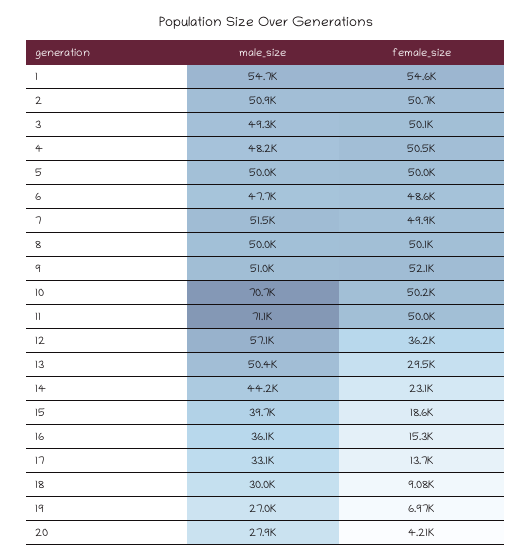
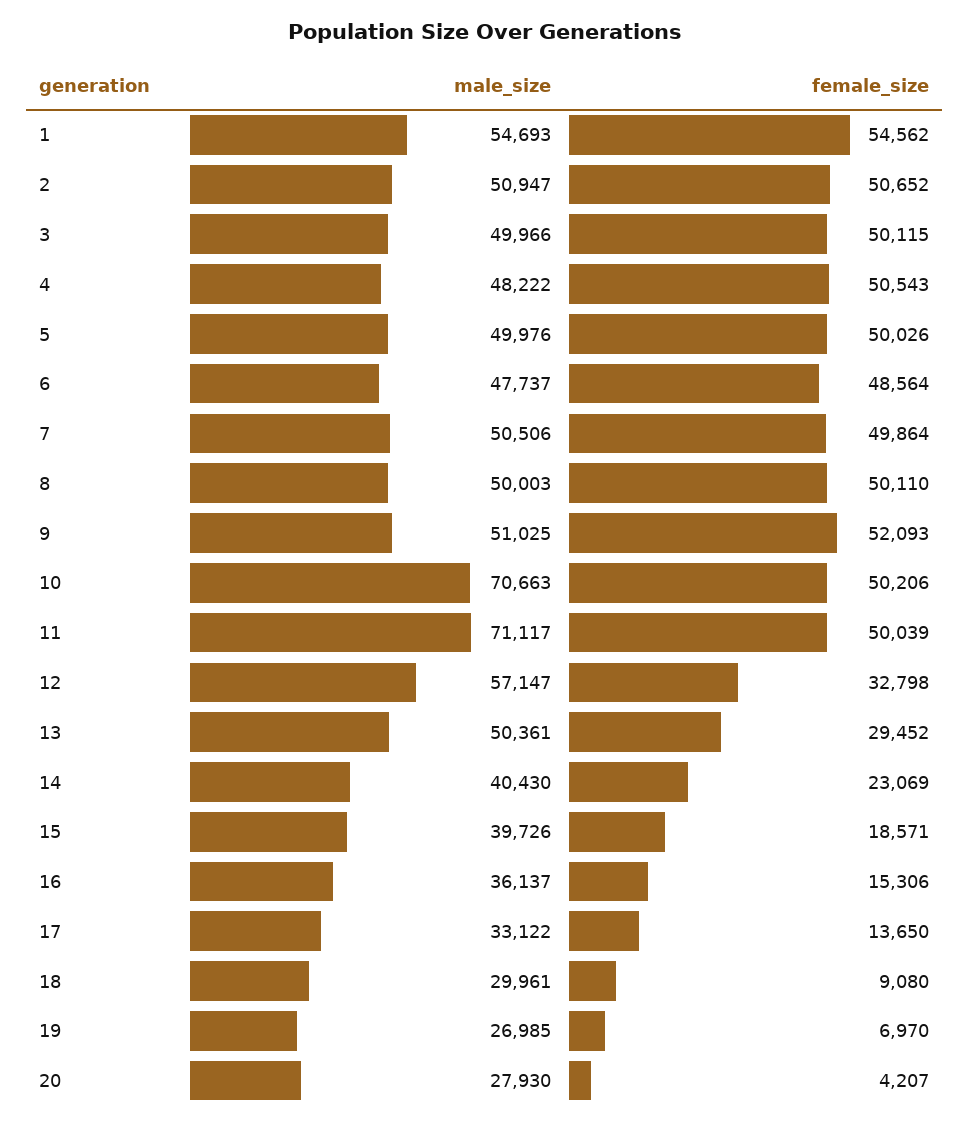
male_size, 3: 49300 -> 49966
male_size, 7: 51500 -> 50506
female_size, 12: 36200 -> 32798
male_size, 14: 44200 -> 40430

